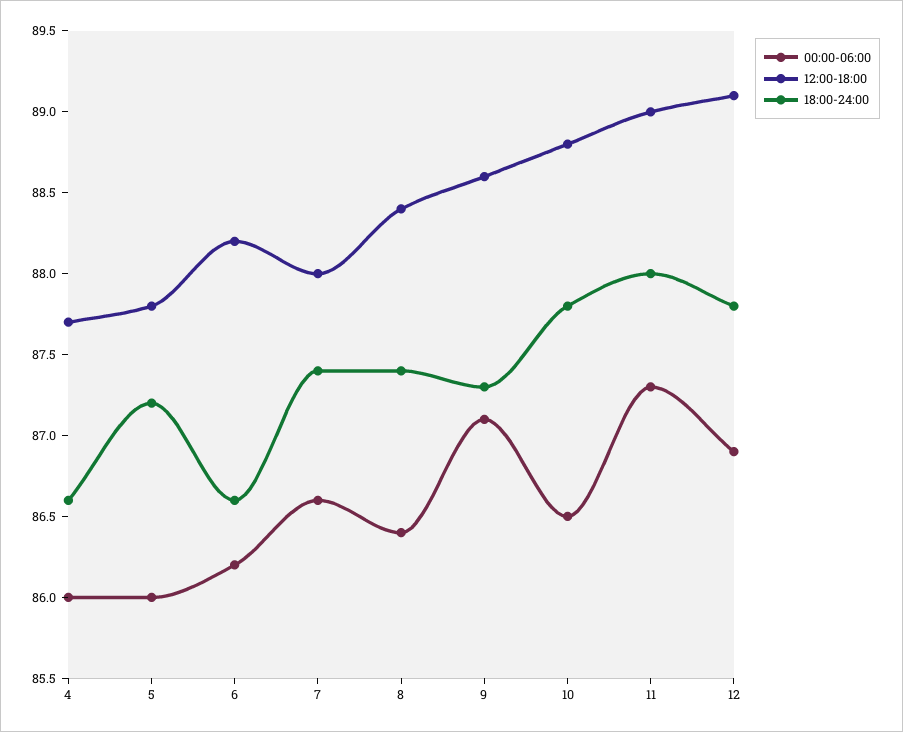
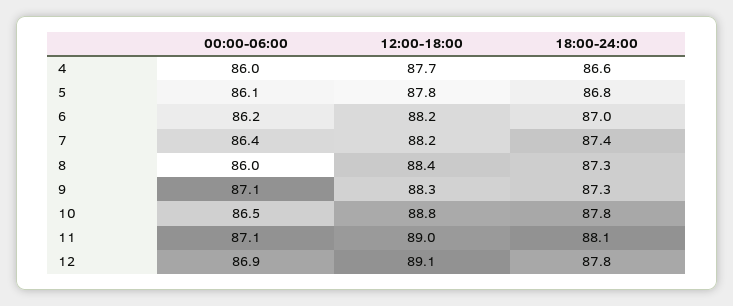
00:00-06:00, 5: 86 -> 86.1
18:00-24:00, 5: 87.2 -> 86.8
18:00-24:00, 6: 86.6 -> 87
00:00-06:00, 7: 86.6 -> 86.4
12:00-18:00, 7: 88 -> 88.2
00:00-06:00, 8: 86.4 -> 86
18:00-24:00, 8: 87.4 -> 87.3
12:00-18:00, 9: 88.6 -> 88.3
00:00-06:00, 11: 87.3 -> 87.1
18:00-24:00, 11: 88 -> 88.1

